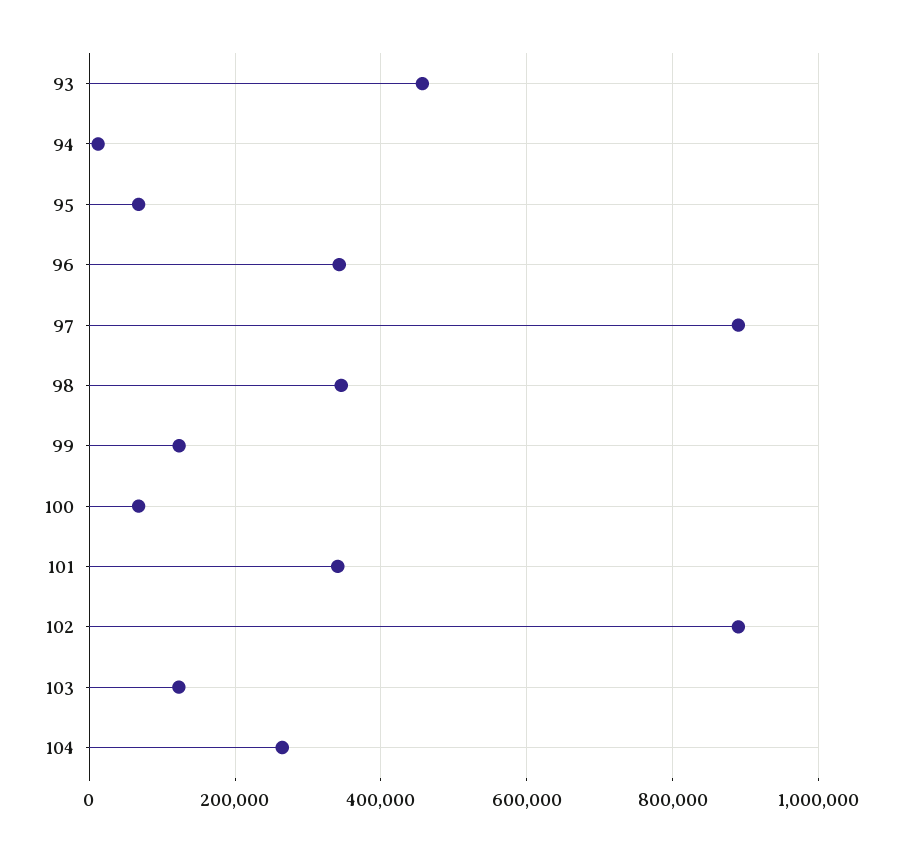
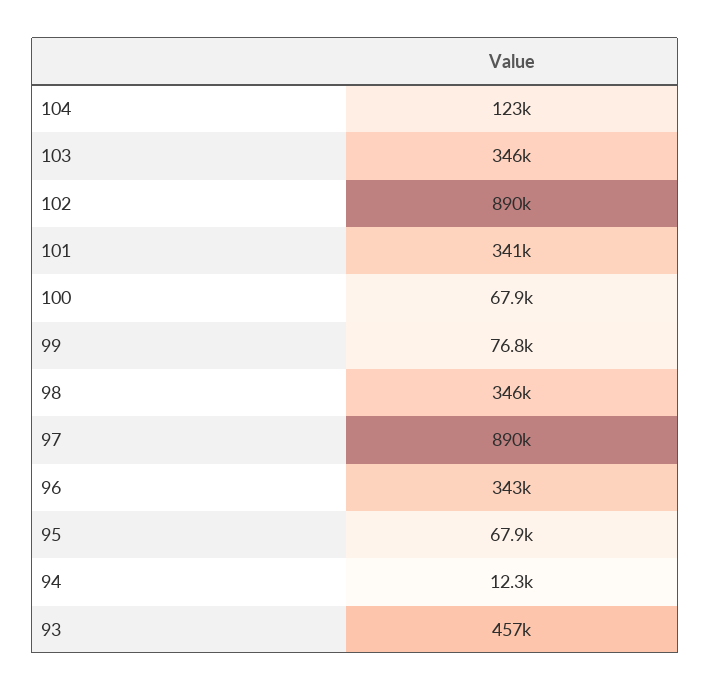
99: 120000 -> 76800
103: 120000 -> 346000
104: 260000 -> 123000

